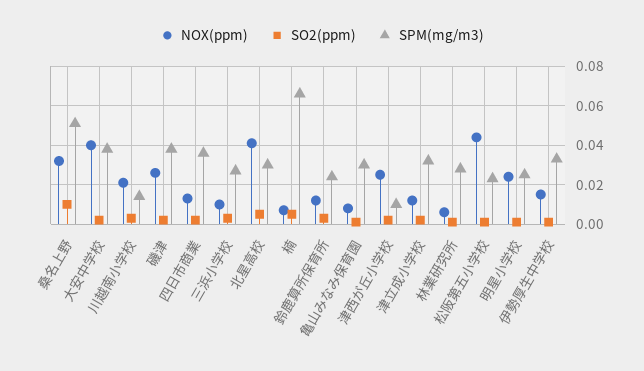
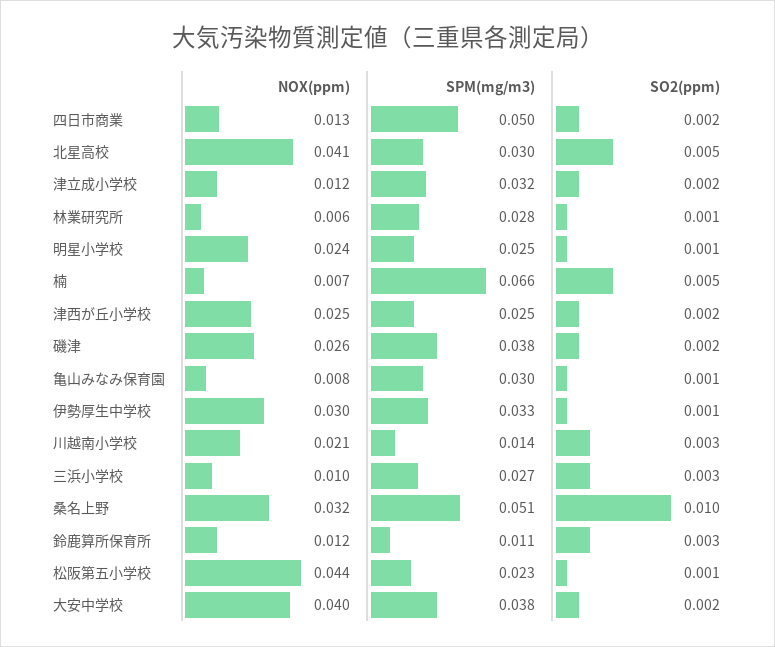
SPM(mg/m3), 四日市商業: 0.035 -> 0.05
SPM(mg/m3), 鈴鹿算所保育所: 0.025 -> 0.011
SPM(mg/m3), 津西が丘小学校: 0.01 -> 0.025
NOX(ppm), 伊勢厚生中学校: 0.015 -> 0.03

